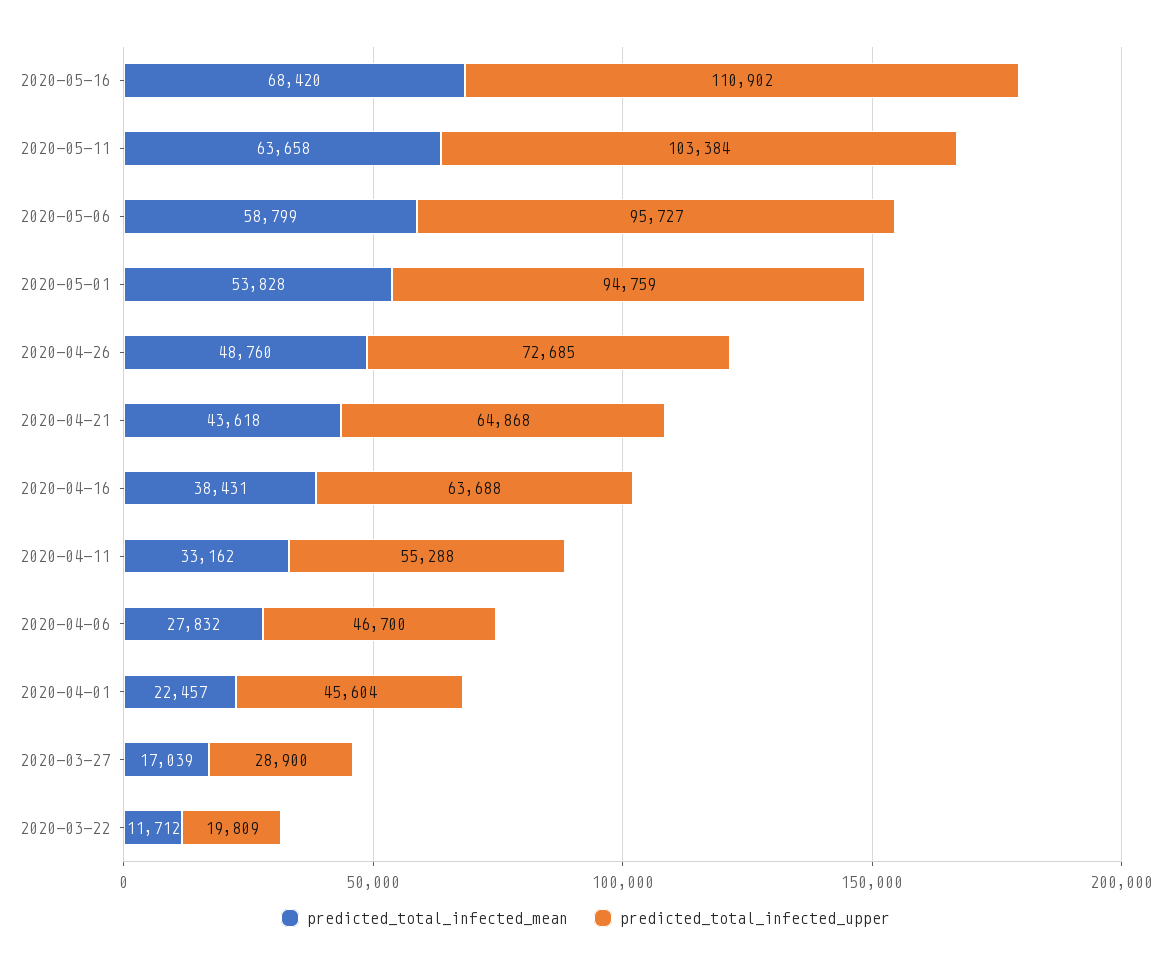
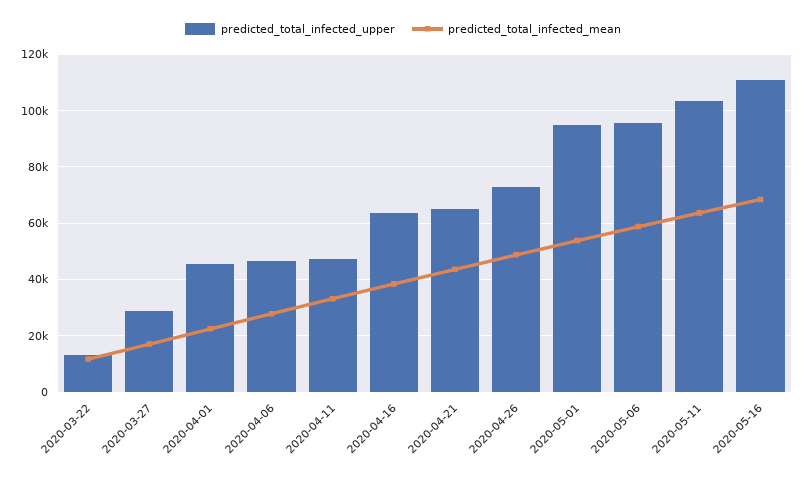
predicted_total_infected_upper, 2020-04-11: 55288 -> 47500
predicted_total_infected_upper, 2020-03-22: 19809 -> 12500

